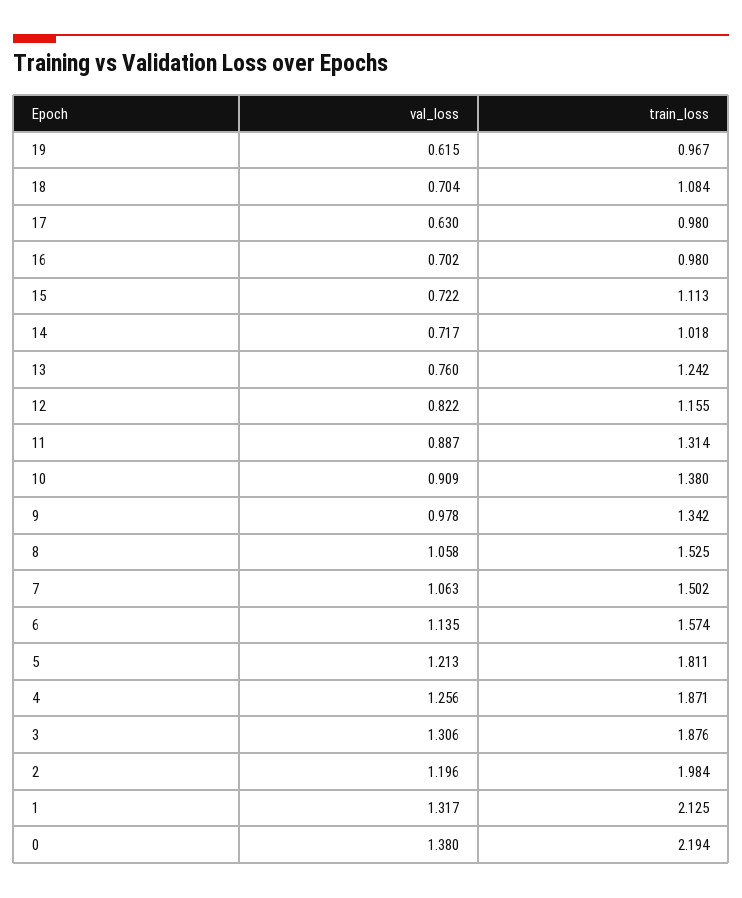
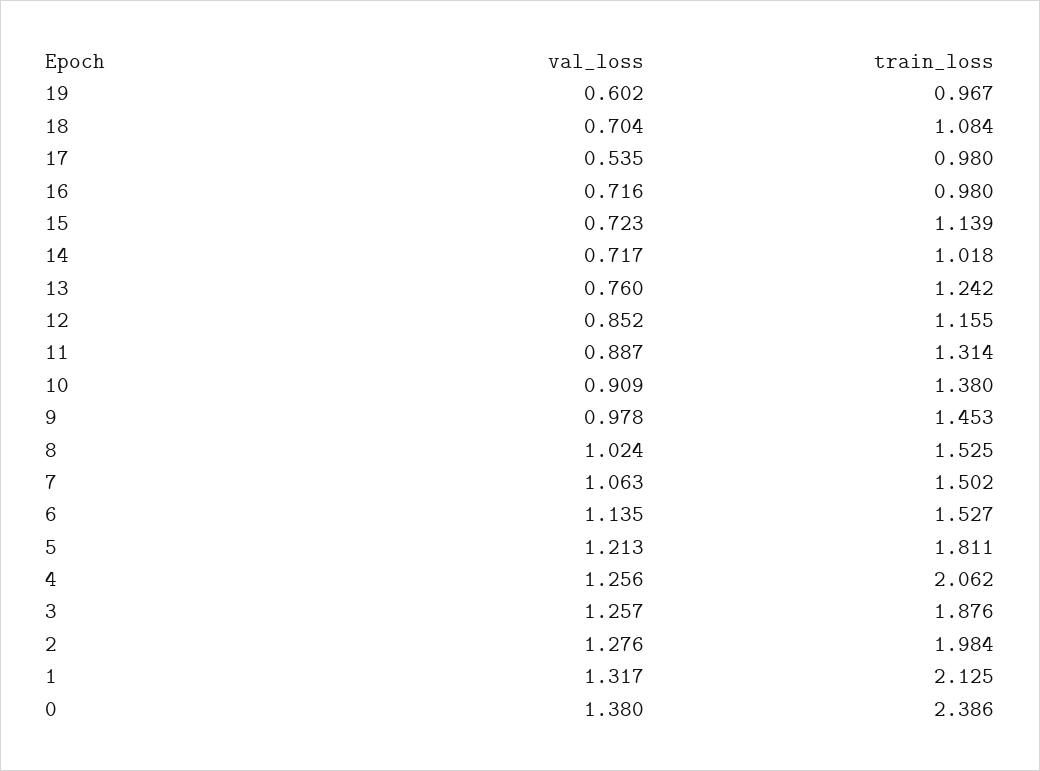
val_loss, 19: 0.615 -> 0.602
val_loss, 17: 0.63 -> 0.535
val_loss, 16: 0.702 -> 0.716
val_loss, 15: 0.722 -> 0.723
train_loss, 15: 1.113 -> 1.139
val_loss, 12: 0.822 -> 0.852
train_loss, 9: 1.342 -> 1.453
val_loss, 8: 1.058 -> 1.024
train_loss, 6: 1.574 -> 1.527
train_loss, 4: 1.871 -> 2.062
val_loss, 3: 1.306 -> 1.257
val_loss, 2: 1.196 -> 1.276
train_loss, 0: 2.194 -> 2.386

